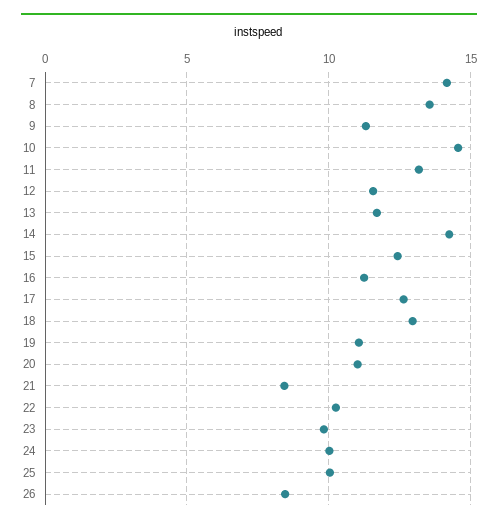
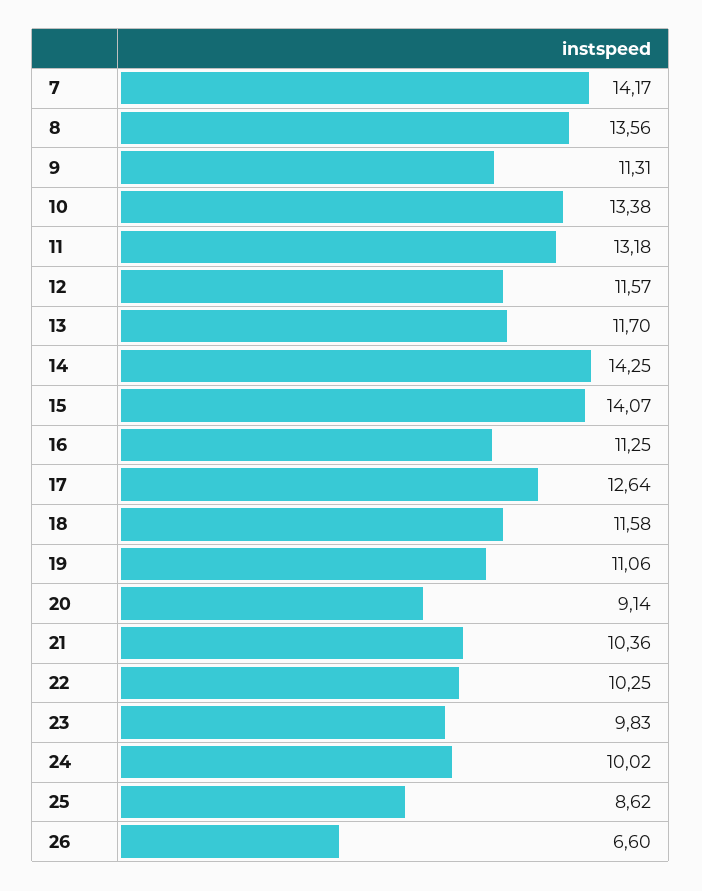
10: 14.5 -> 13.38
15: 12.5 -> 14.07
18: 13 -> 11.58
20: 11 -> 9.14
21: 8.5 -> 10.36
25: 10 -> 8.62
26: 8.5 -> 6.6

